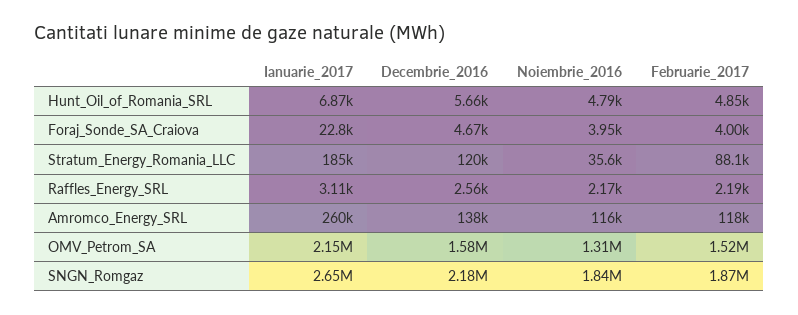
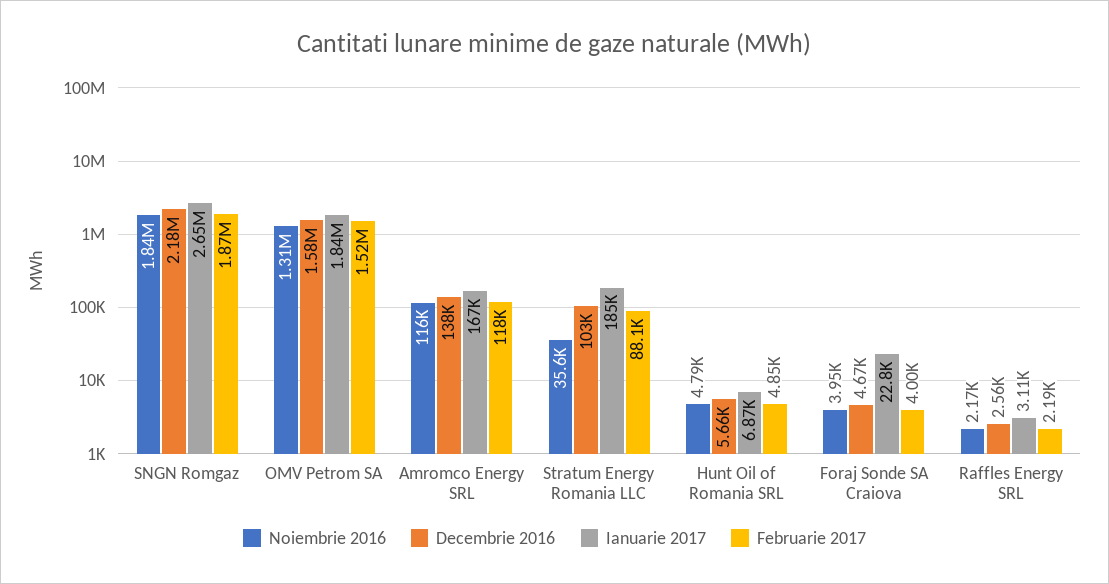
Decembrie_2016, Stratum_Energy_Romania_LLC: 120000 -> 103000
Ianuarie_2017, Amromco_Energy_SRL: 260000 -> 167000
Ianuarie_2017, OMV_Petrom_SA: 2150000 -> 1840000

